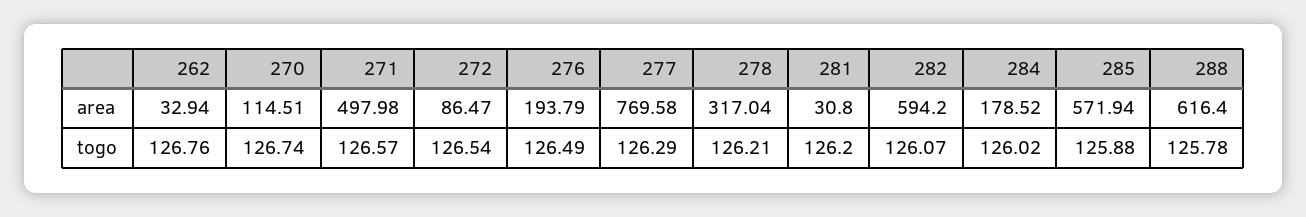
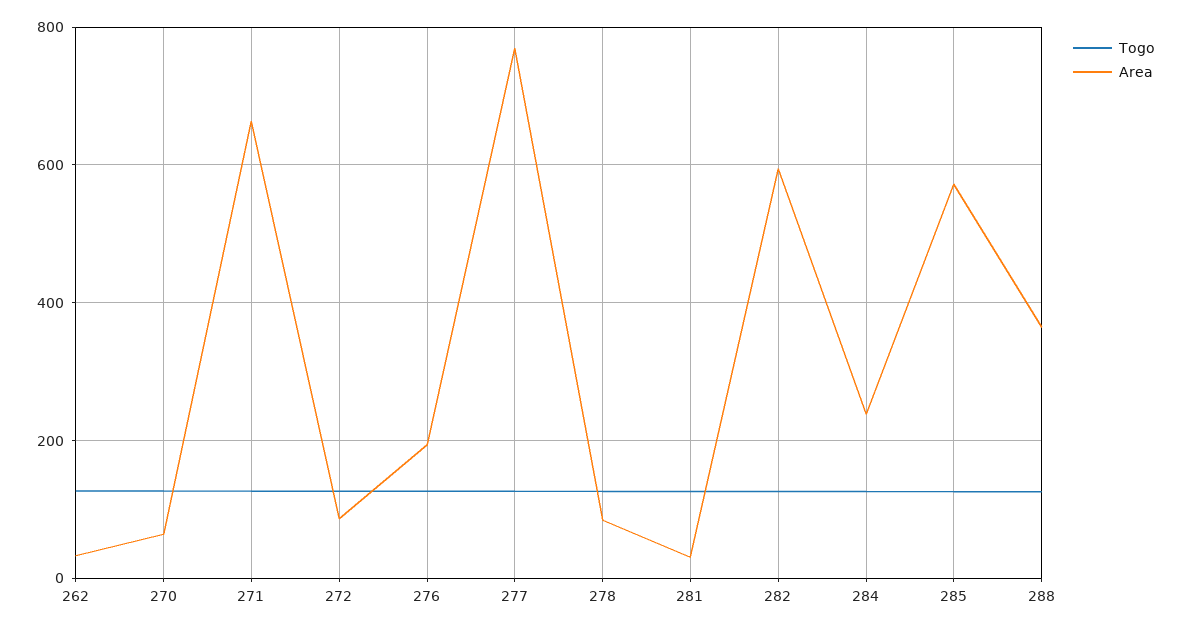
area, 270: 114.51 -> 60
area, 271: 497.98 -> 660
area, 278: 317.04 -> 80
area, 284: 178.52 -> 240
area, 288: 616.4 -> 360

